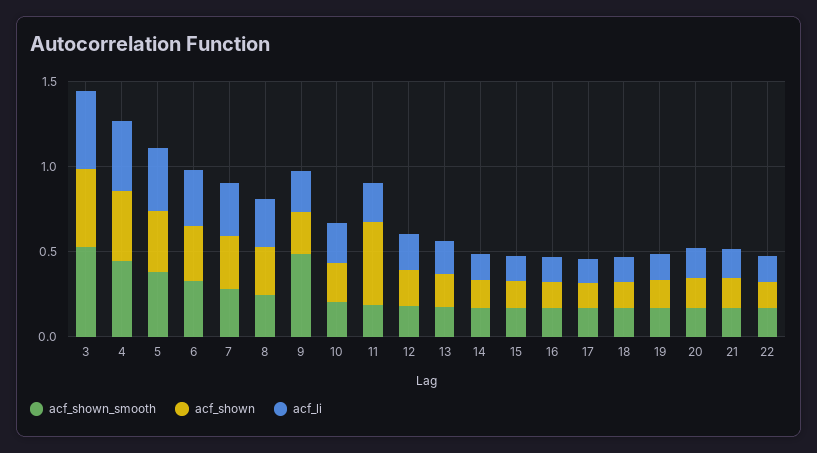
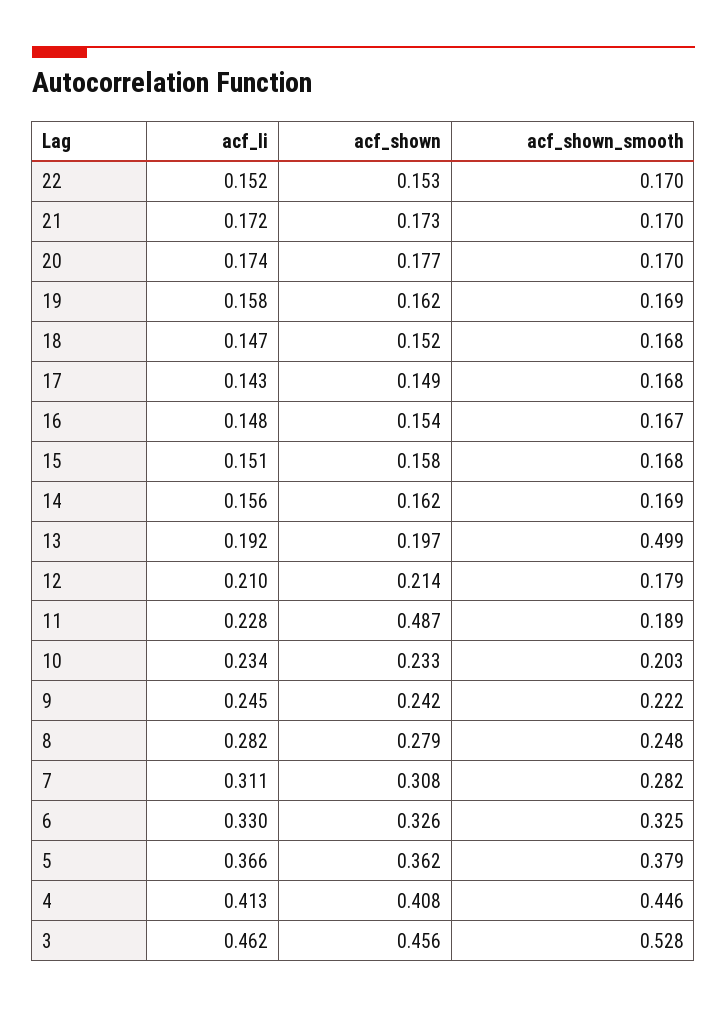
acf_shown_smooth, 9: 0.5 -> 0.222
acf_shown_smooth, 13: 0.2 -> 0.499

